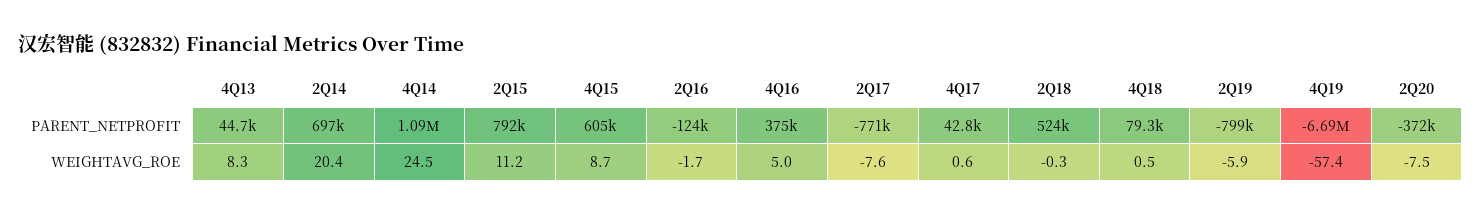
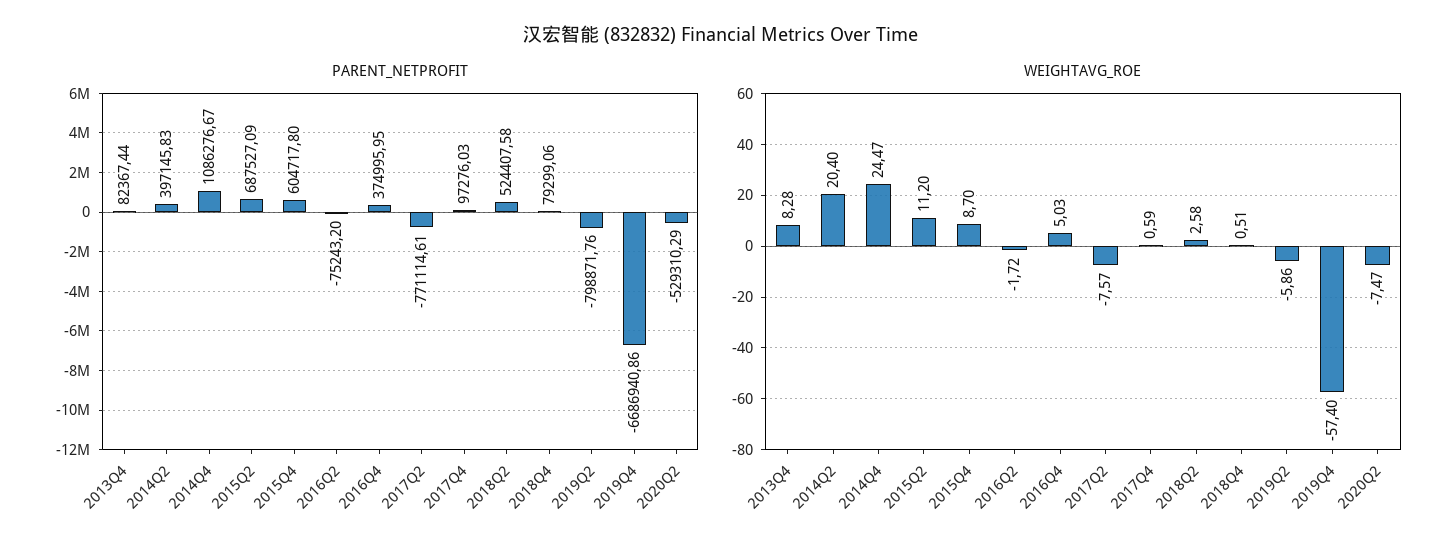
PARENT_NETPROFIT, 4Q13: 44700 -> 82367.44
PARENT_NETPROFIT, 2Q14: 697000 -> 397145.83
PARENT_NETPROFIT, 2Q15: 792000 -> 687527.09
PARENT_NETPROFIT, 2Q16: -124000 -> -75243.2
PARENT_NETPROFIT, 4Q17: 42800 -> 97276.03
PARENT_NETPROFIT, 2Q20: -372000 -> -529310.29
WEIGHTAVG_ROE, 2Q18: -0.3 -> 2.58

